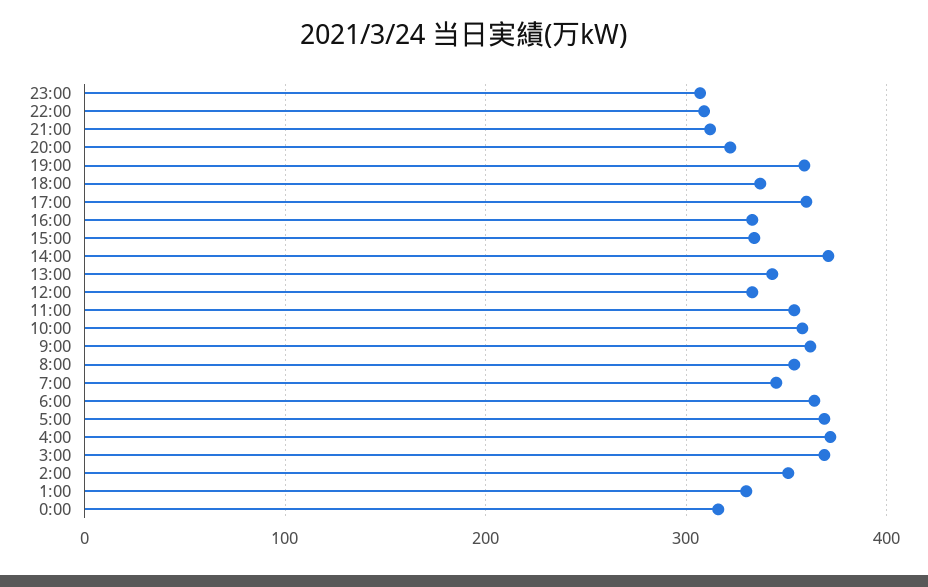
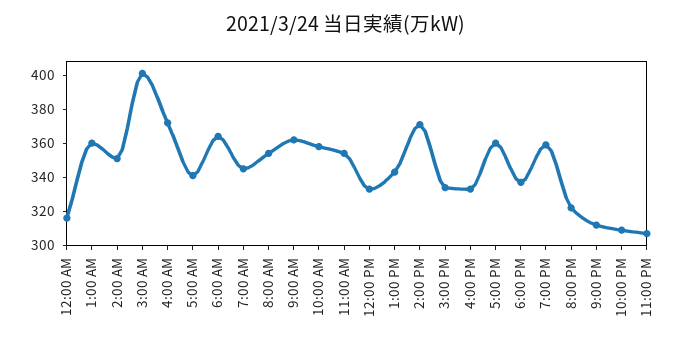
5:00: 370 -> 340
3:00: 370 -> 400
1:00: 330 -> 360

